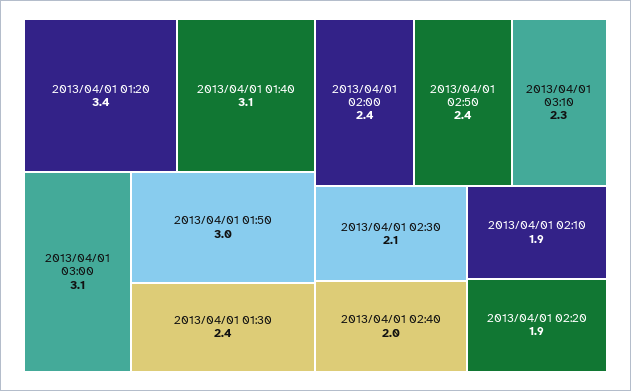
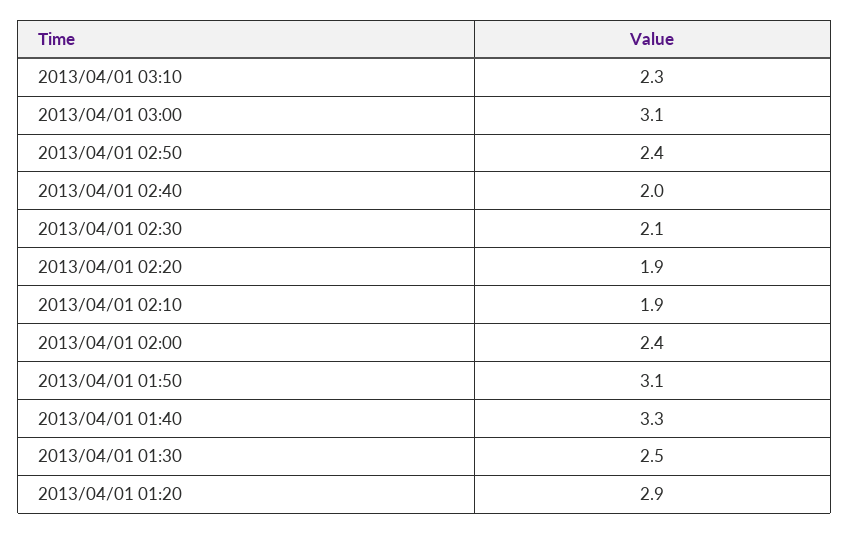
2013/04/01 01:20: 3.4 -> 2.9
2013/04/01 01:40: 3.1 -> 3.3
2013/04/01 01:50: 3 -> 3.1
2013/04/01 01:30: 2.4 -> 2.5

